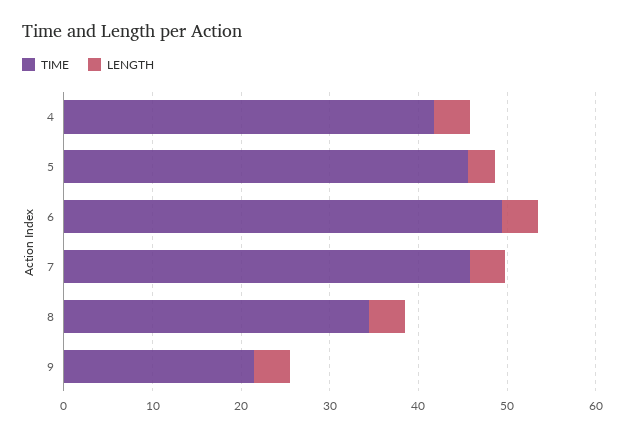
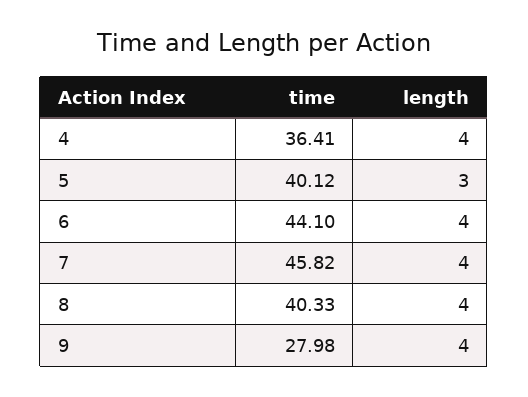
TIME, 4: 42 -> 36.41
TIME, 5: 46 -> 40.12
TIME, 6: 50 -> 44.1
TIME, 8: 34 -> 40.33
TIME, 9: 22 -> 27.98

